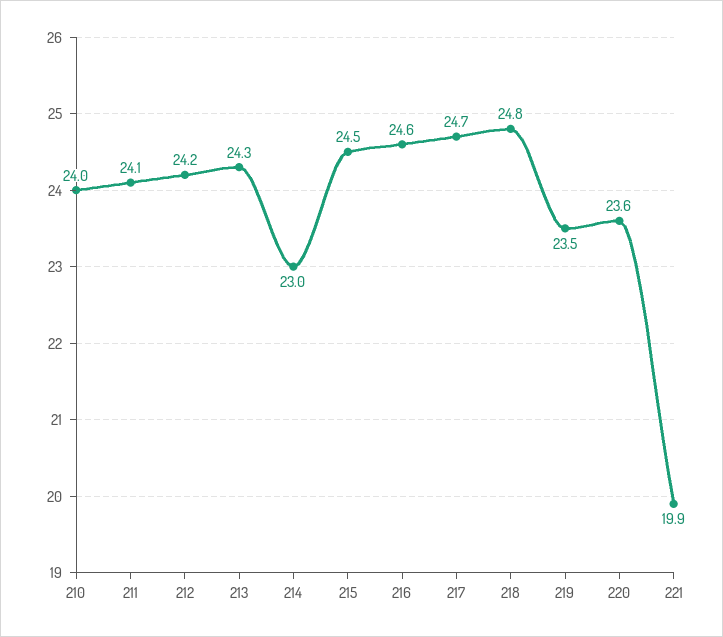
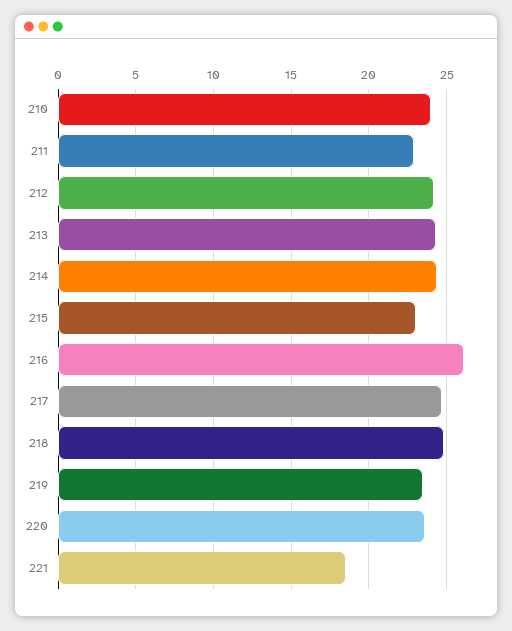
211: 24.1 -> 23
214: 23 -> 24.5
215: 24.5 -> 23
216: 24.6 -> 26
221: 19.9 -> 18.5

